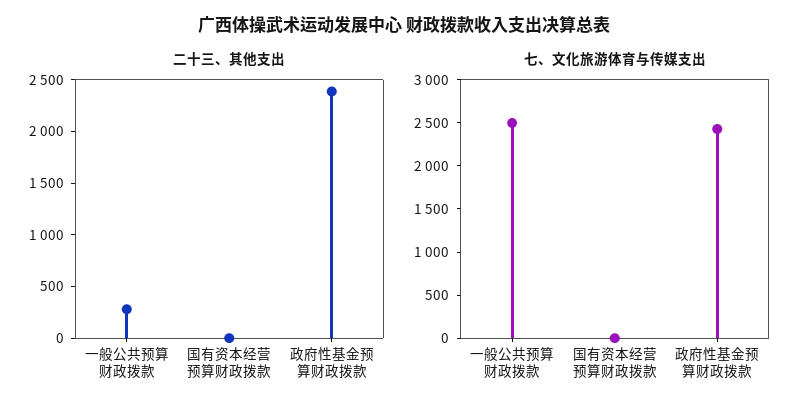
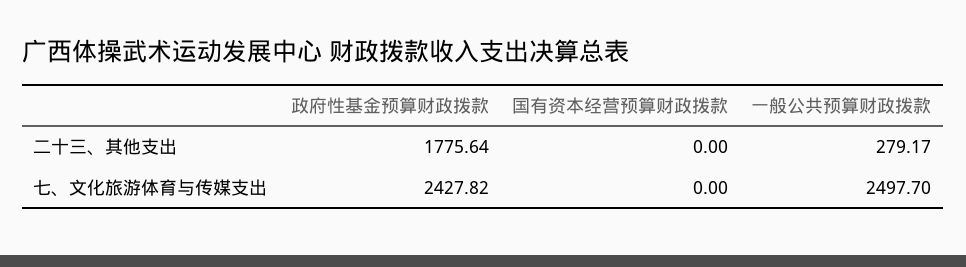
二十三、其他支出, 政府性基金预算财政拨款: 2400 -> 1775.64

